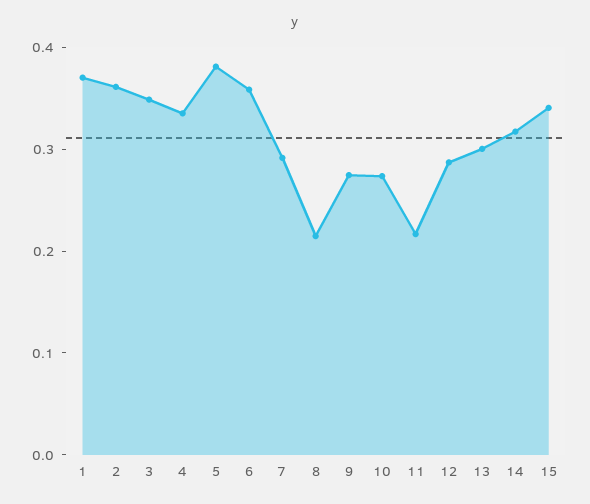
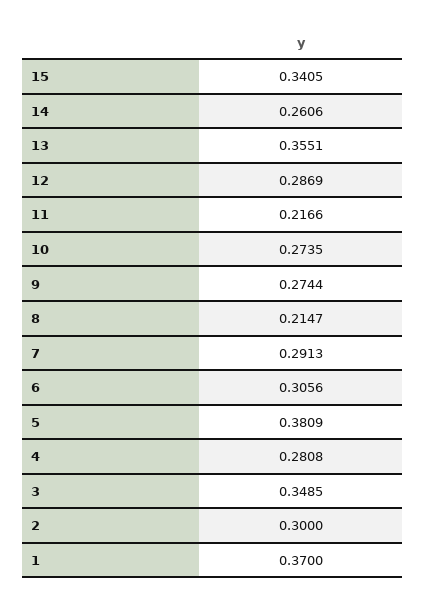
2: 0.36 -> 0.3
4: 0.34 -> 0.2808
6: 0.36 -> 0.3056
13: 0.3 -> 0.3551
14: 0.32 -> 0.2606

